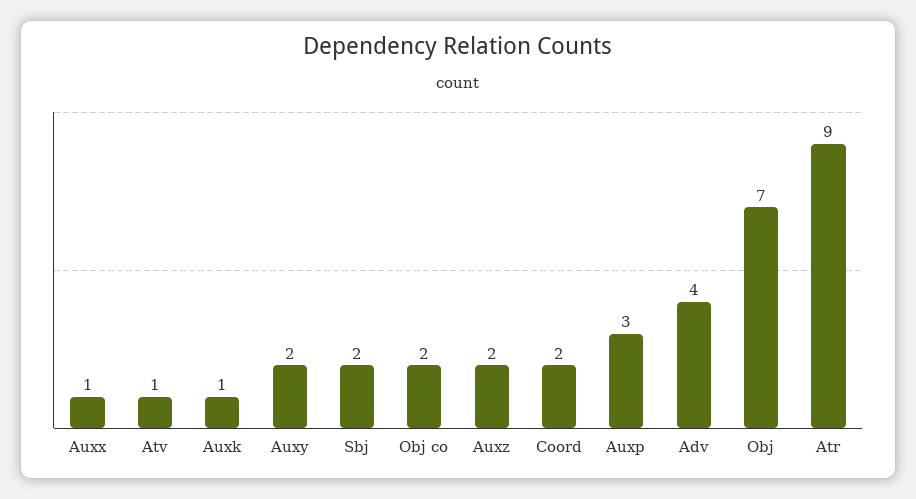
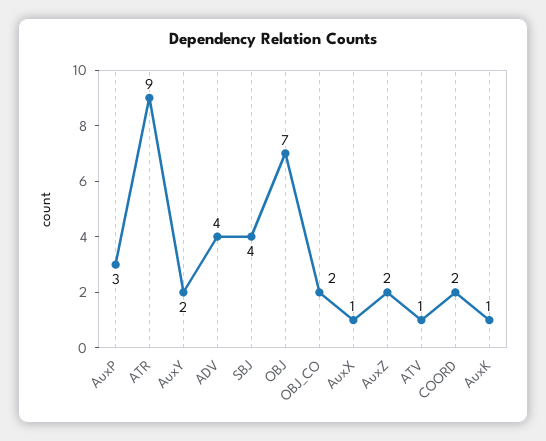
Sbj: 2 -> 4

